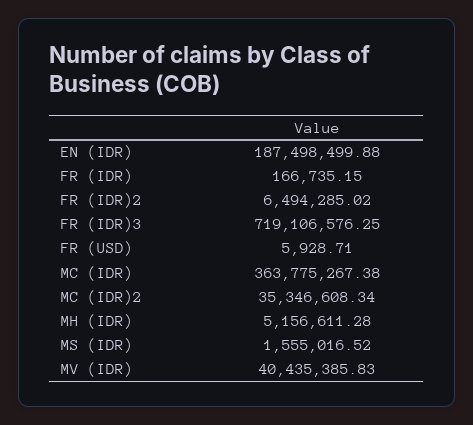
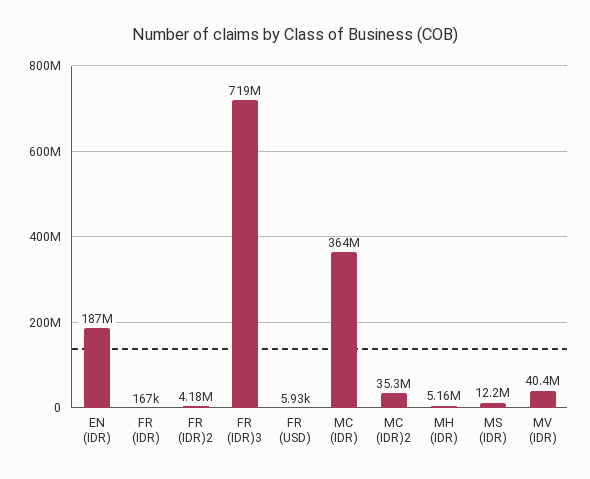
FR (IDR)2: 6494285.02 -> 4180000
MS (IDR): 1555016.52 -> 12200000

